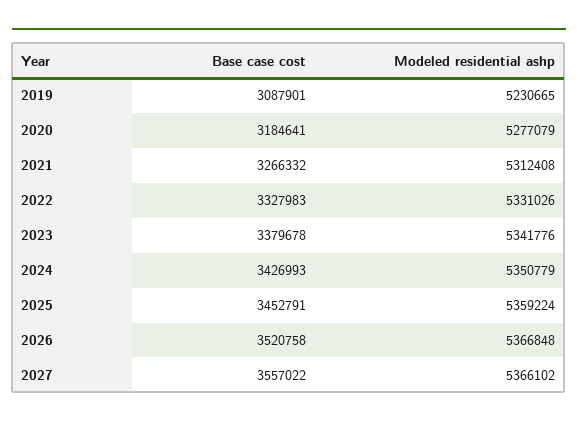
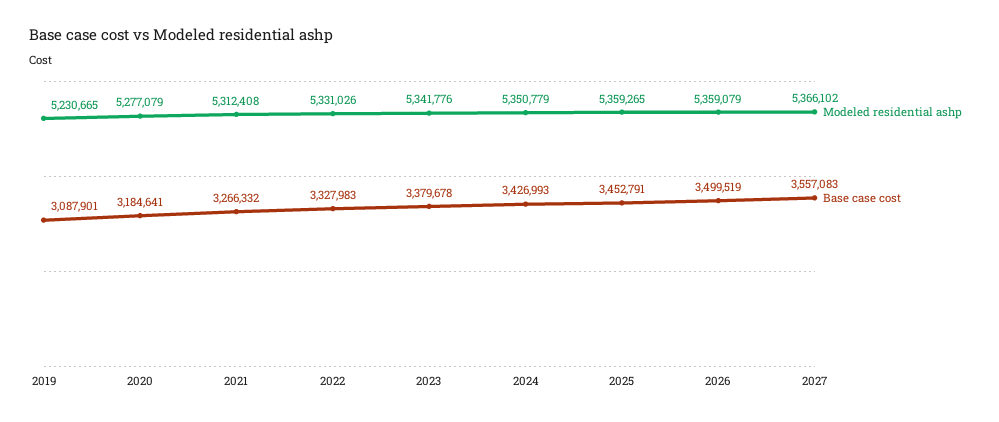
Modeled residential ashp, 2025: 5359224 -> 5359265
Base case cost, 2026: 3520758 -> 3499519
Modeled residential ashp, 2026: 5366848 -> 5359079
Base case cost, 2027: 3557022 -> 3557083

